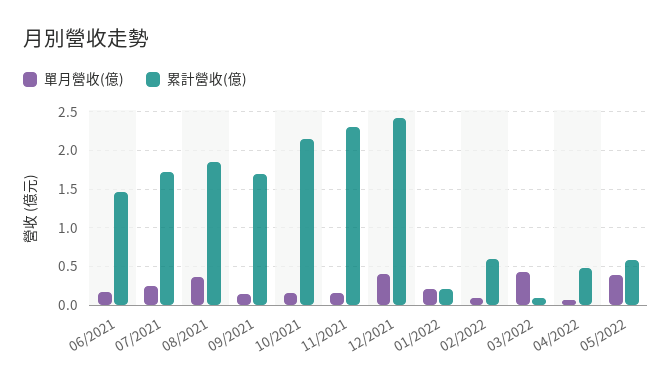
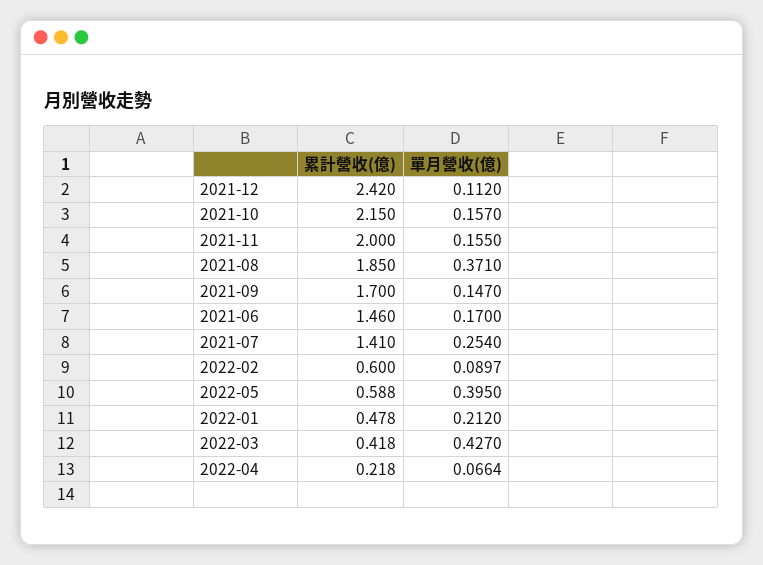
累計營收(億), 07/2021: 1.7 -> 1.41
累計營收(億), 11/2021: 2.3 -> 2
單月營收(億), 12/2021: 0.4 -> 0.112
累計營收(億), 01/2022: 0.2 -> 0.478
累計營收(億), 03/2022: 0.1 -> 0.418
累計營收(億), 04/2022: 0.5 -> 0.218

